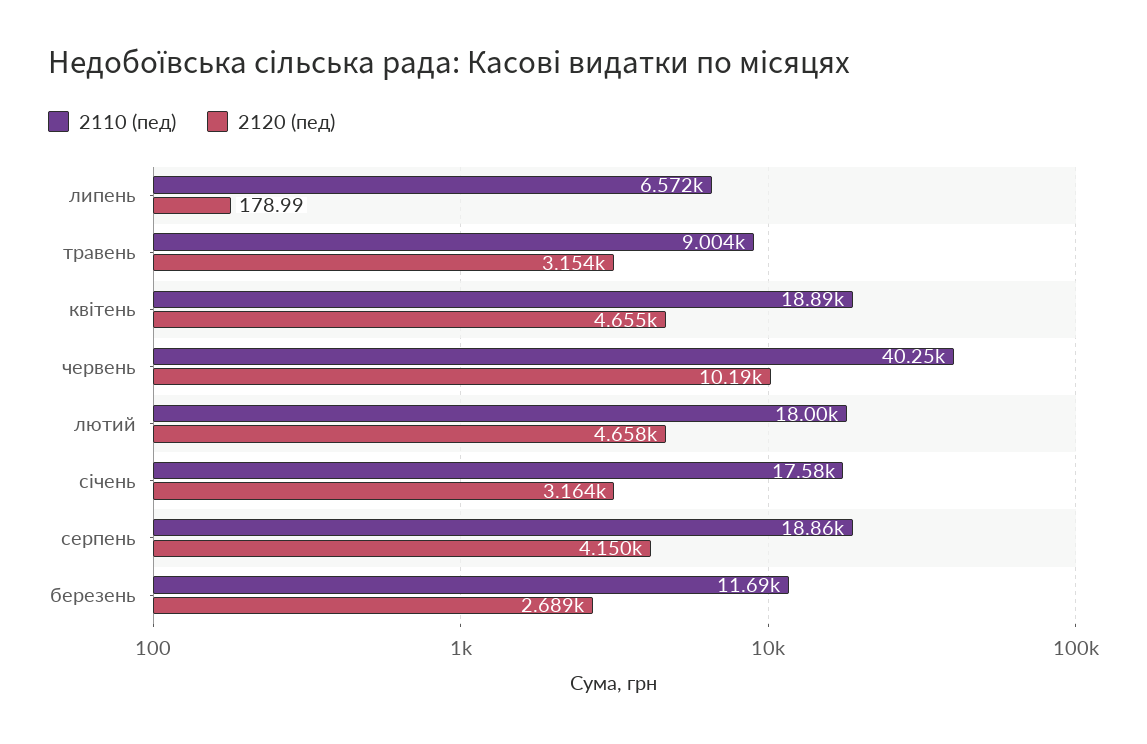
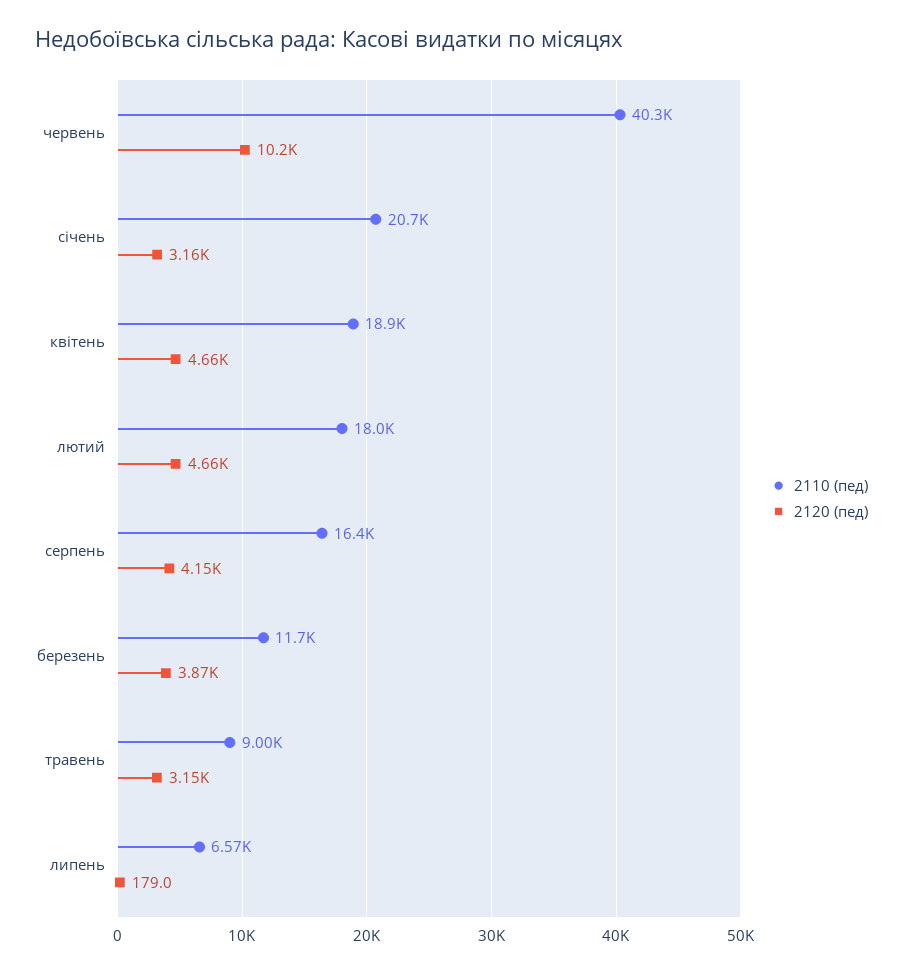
2110 (пед), січень: 17580 -> 20700
2110 (пед), серпень: 18860 -> 16400
2120 (пед), березень: 2689 -> 3870

